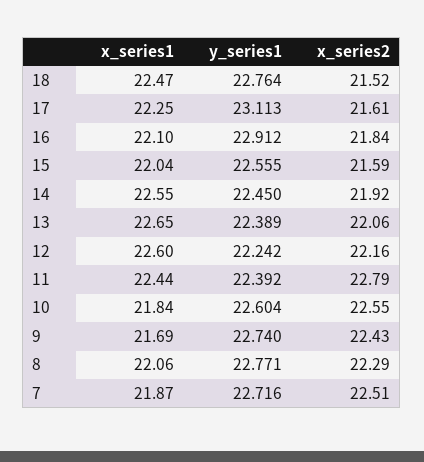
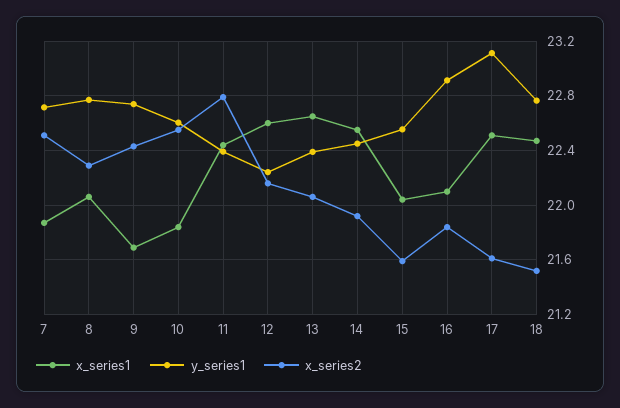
x_series1, 17: 22.25 -> 22.5

